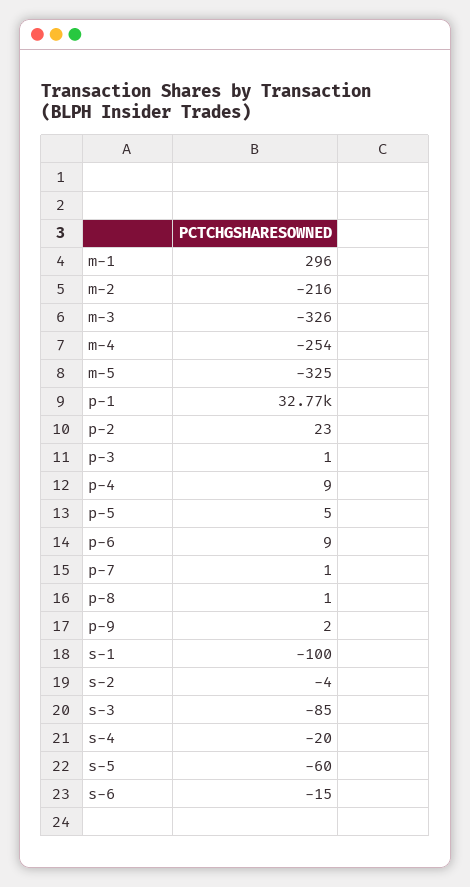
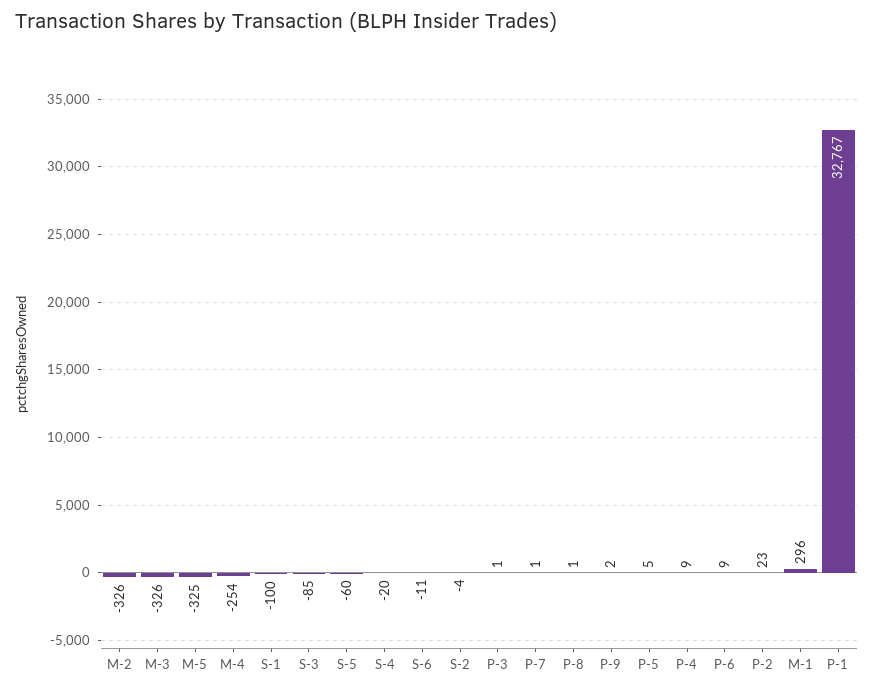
m-2: -216 -> -326
s-6: -15 -> -11

